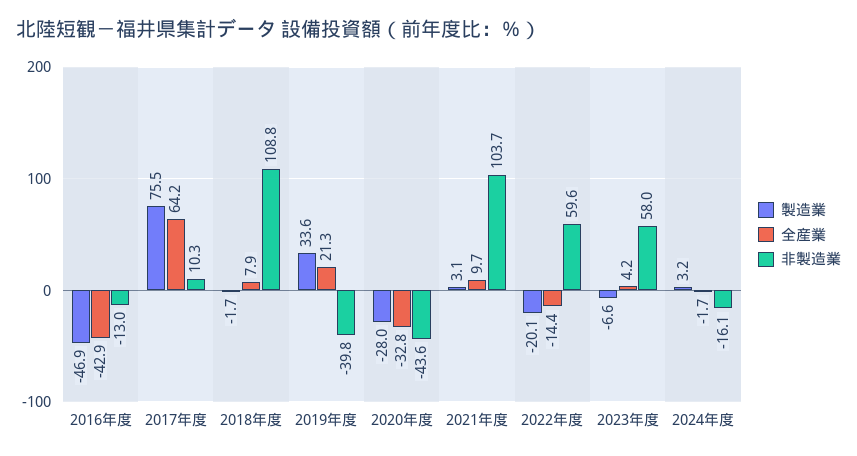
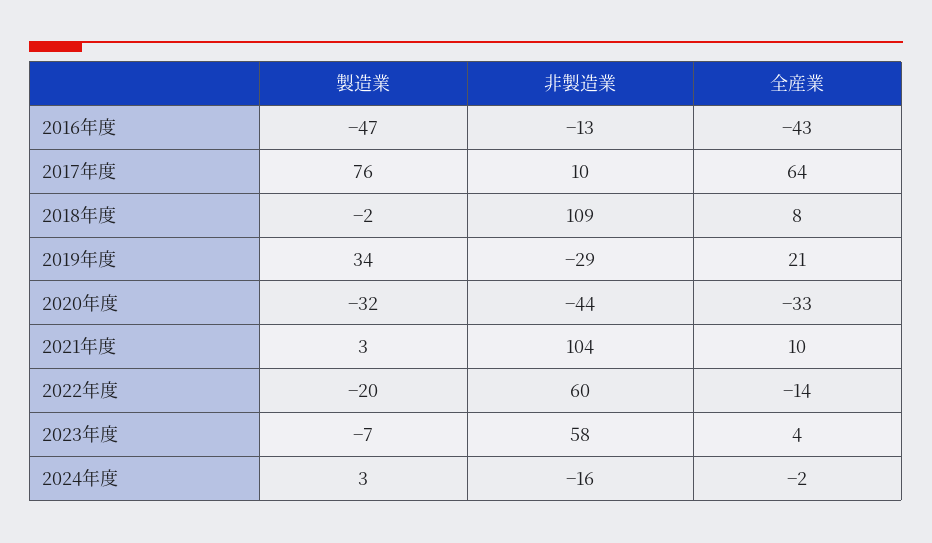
非製造業, 2019年度: -39.8 -> -29
製造業, 2020年度: -28 -> -32

